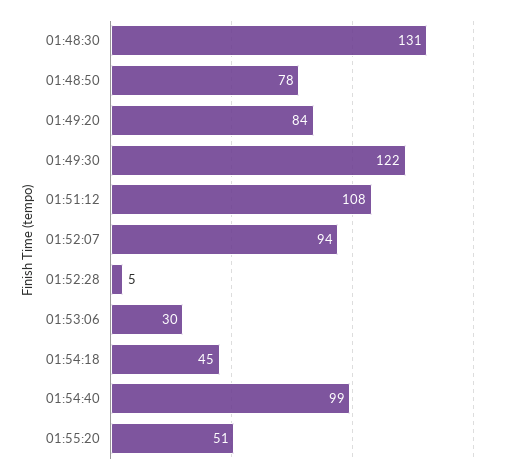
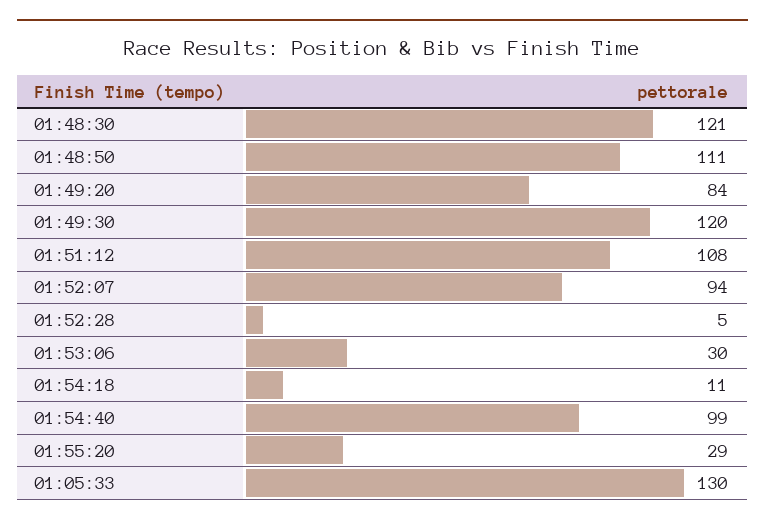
01:48:30: 131 -> 121
01:48:50: 78 -> 111
01:49:30: 122 -> 120
01:54:18: 45 -> 11
01:55:20: 51 -> 29
01:05:33: none -> 130

